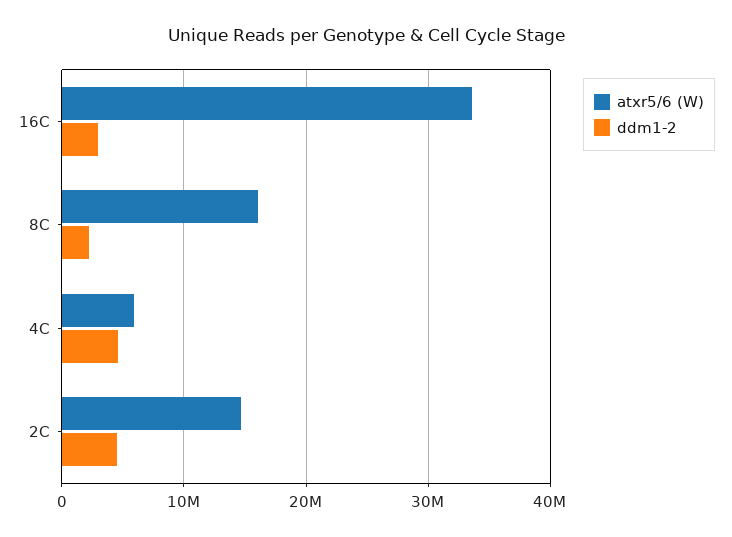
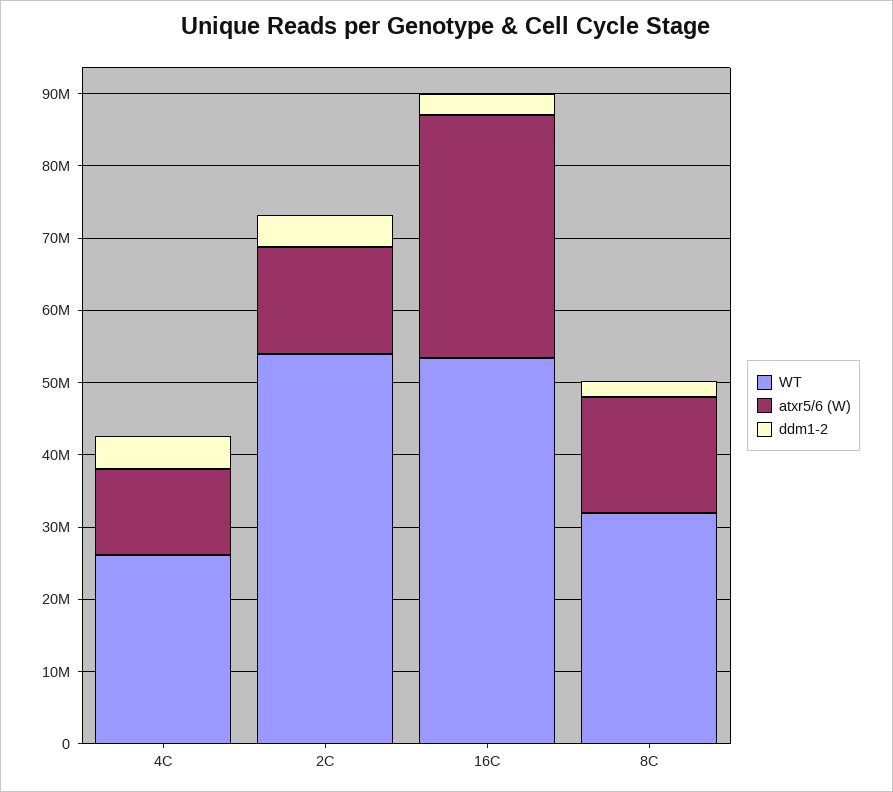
atxr5/6 (W), 4C: 6000000 -> 12000000
WT, 4C: none -> 26000000
WT, 2C: none -> 54000000
WT, 16C: none -> 54000000
WT, 8C: none -> 32000000

